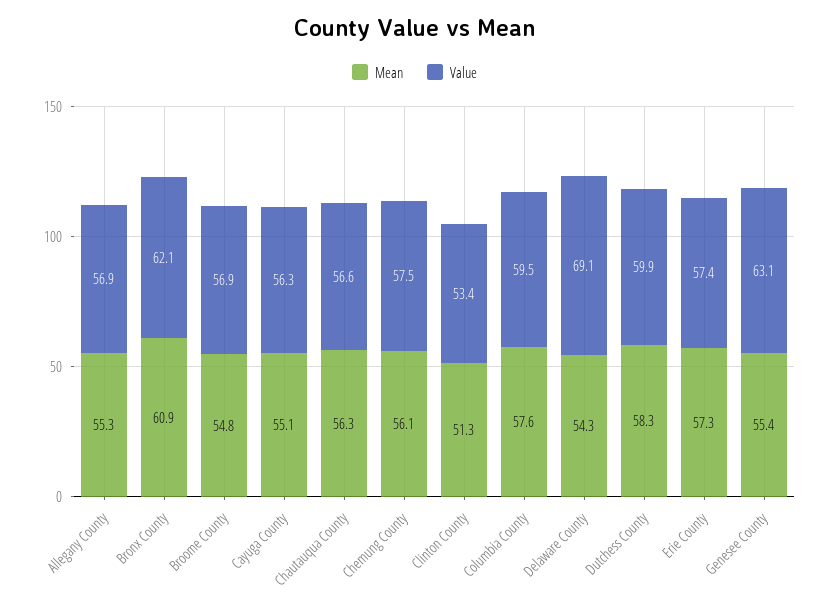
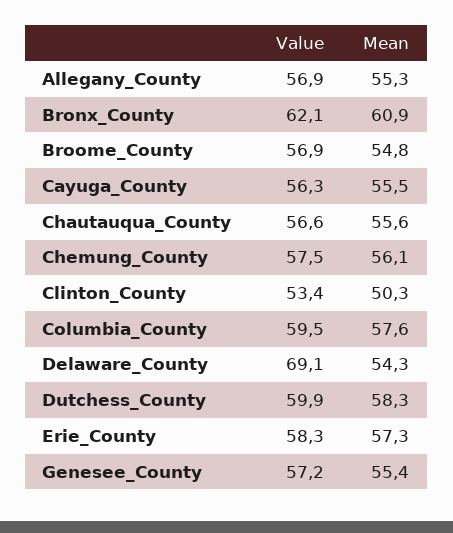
Mean, Cayuga County: 55.1 -> 55.5
Mean, Chautauqua County: 56.3 -> 55.6
Mean, Clinton County: 51.3 -> 50.3
Value, Erie County: 57.4 -> 58.3
Value, Genesee County: 63.1 -> 57.2

